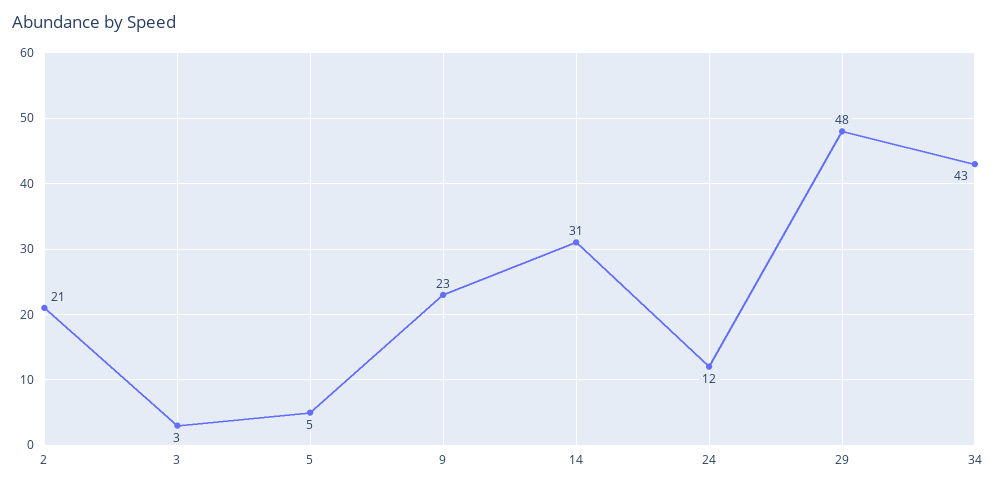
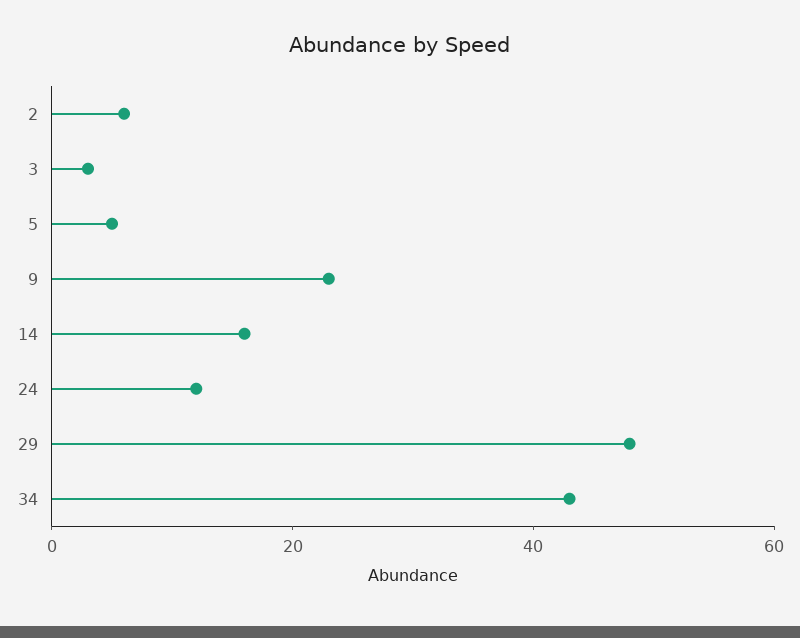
2: 21 -> 5
14: 31 -> 15

